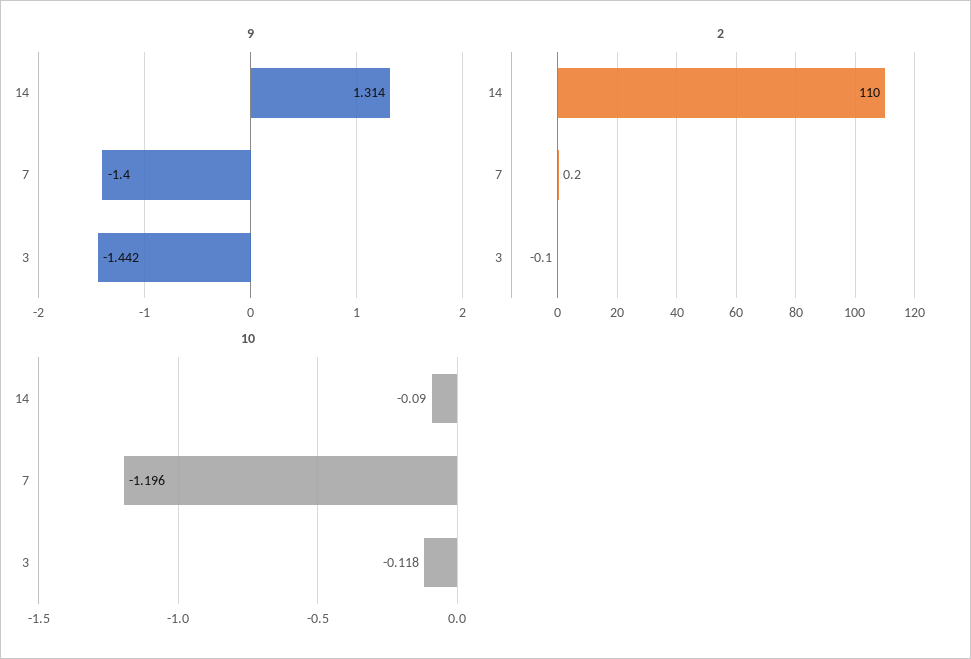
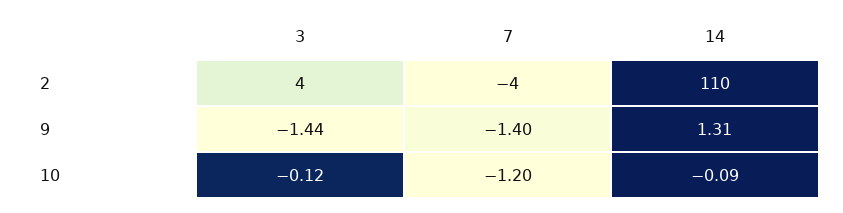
2, 7: 0.2 -> -4
2, 3: -0.1 -> 4

